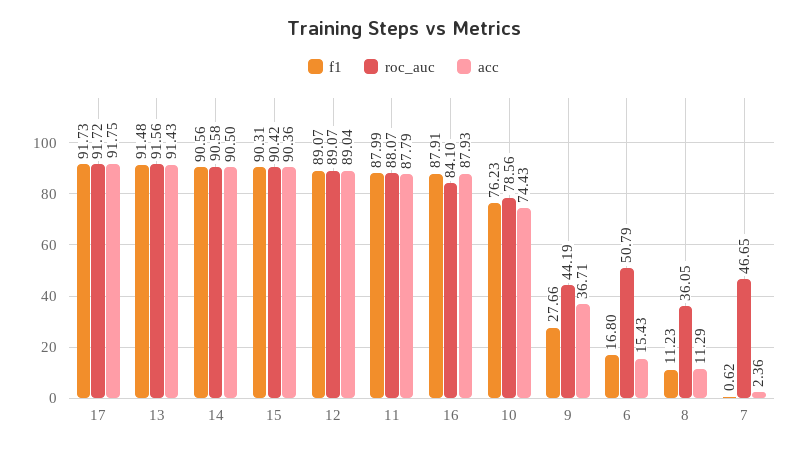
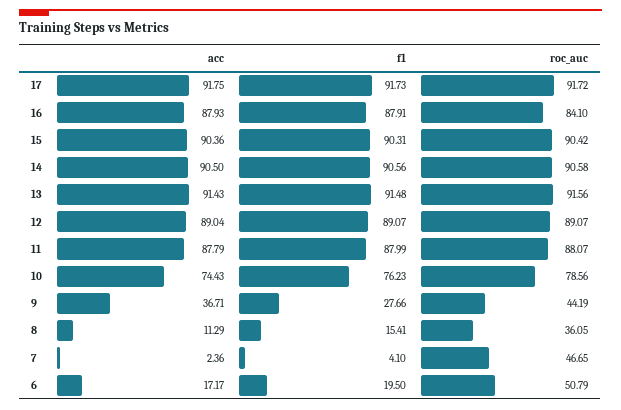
f1, 6: 16.8 -> 19.5
acc, 6: 15.43 -> 17.17
f1, 8: 11.23 -> 15.41
f1, 7: 0.62 -> 4.1

